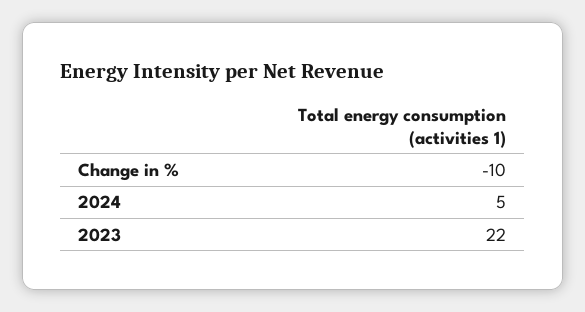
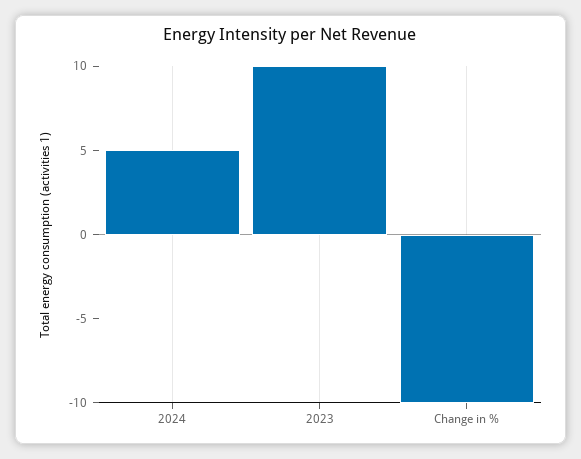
2023: 22 -> 10

